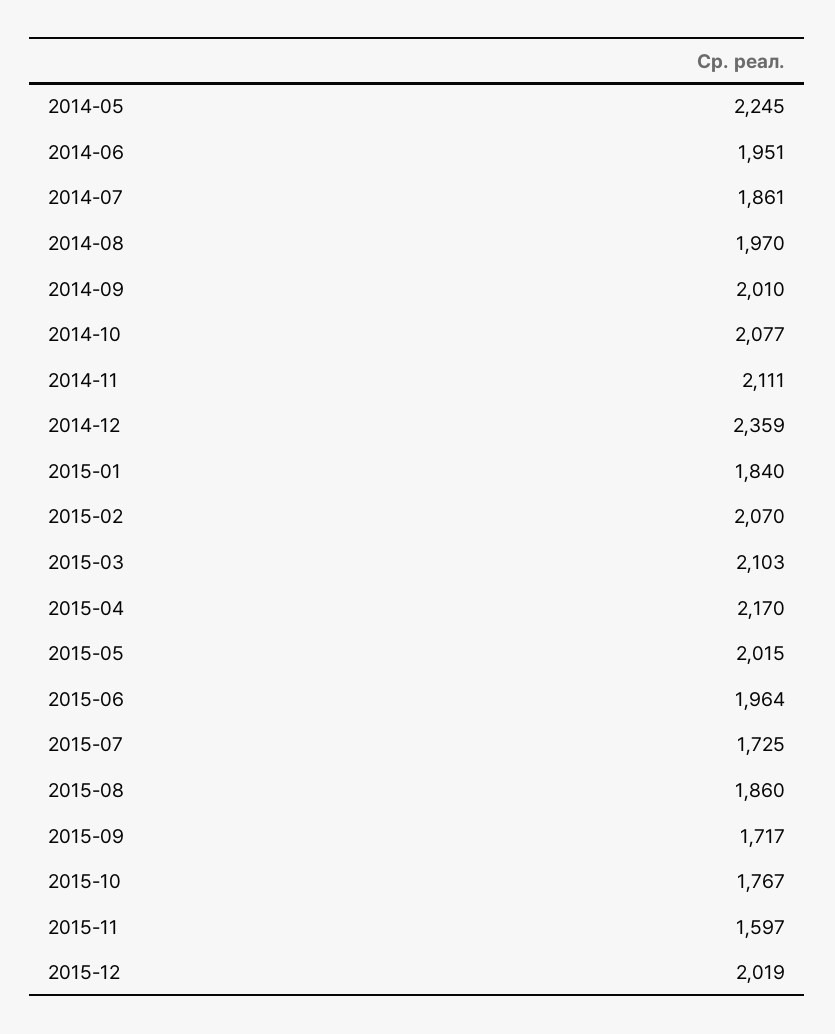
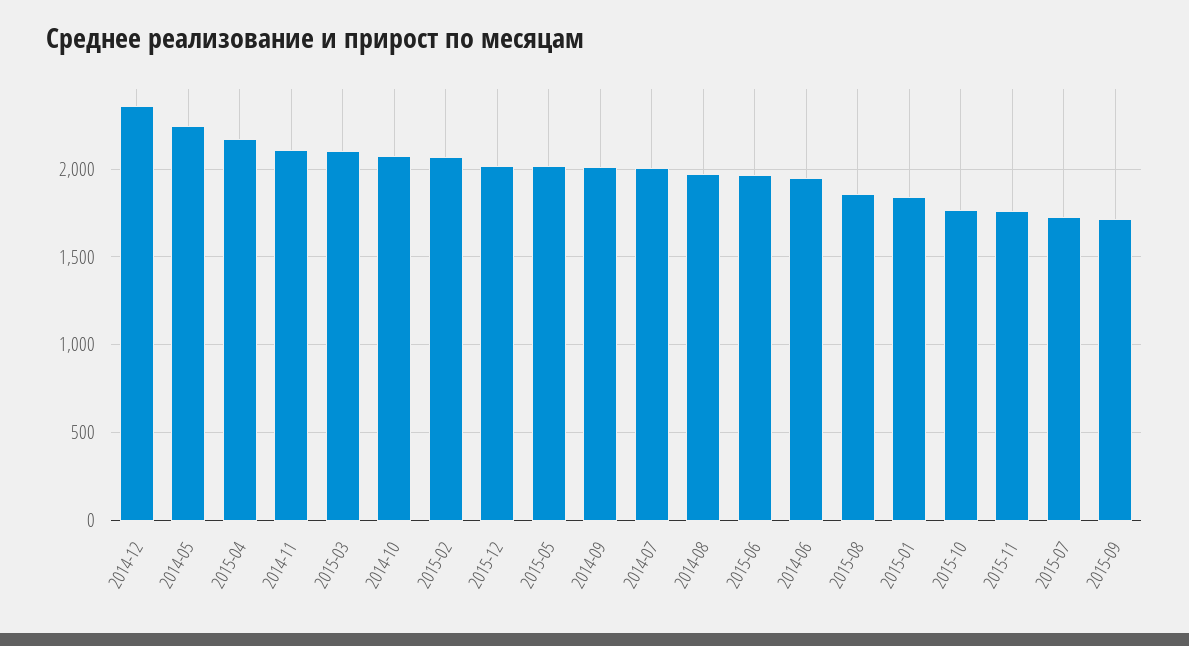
2014-07: 1861 -> 2000
2015-11: 1597 -> 1750

